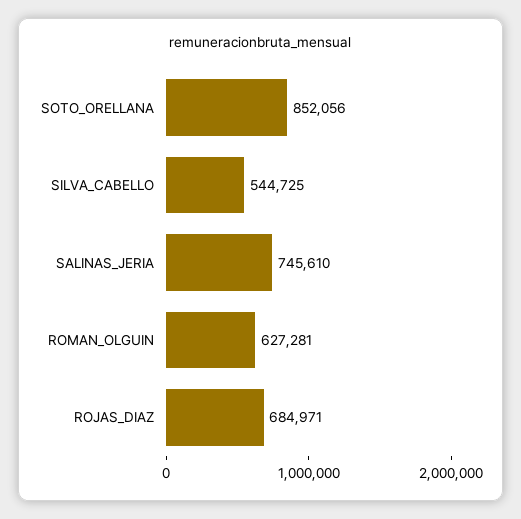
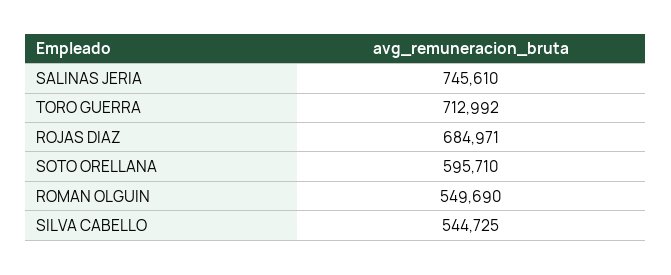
SOTO_ORELLANA: 852056 -> 595710
ROMAN_OLGUIN: 627281 -> 549690
TORO GUERRA: none -> 712992

